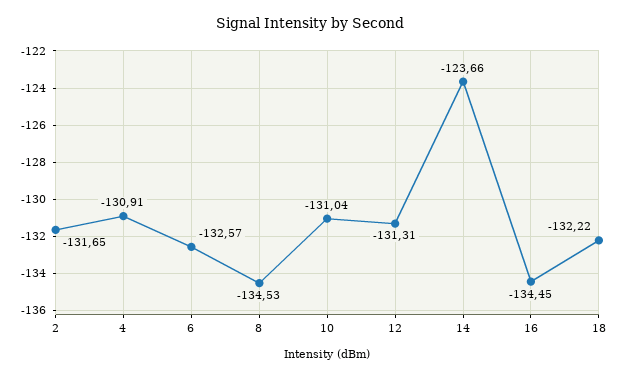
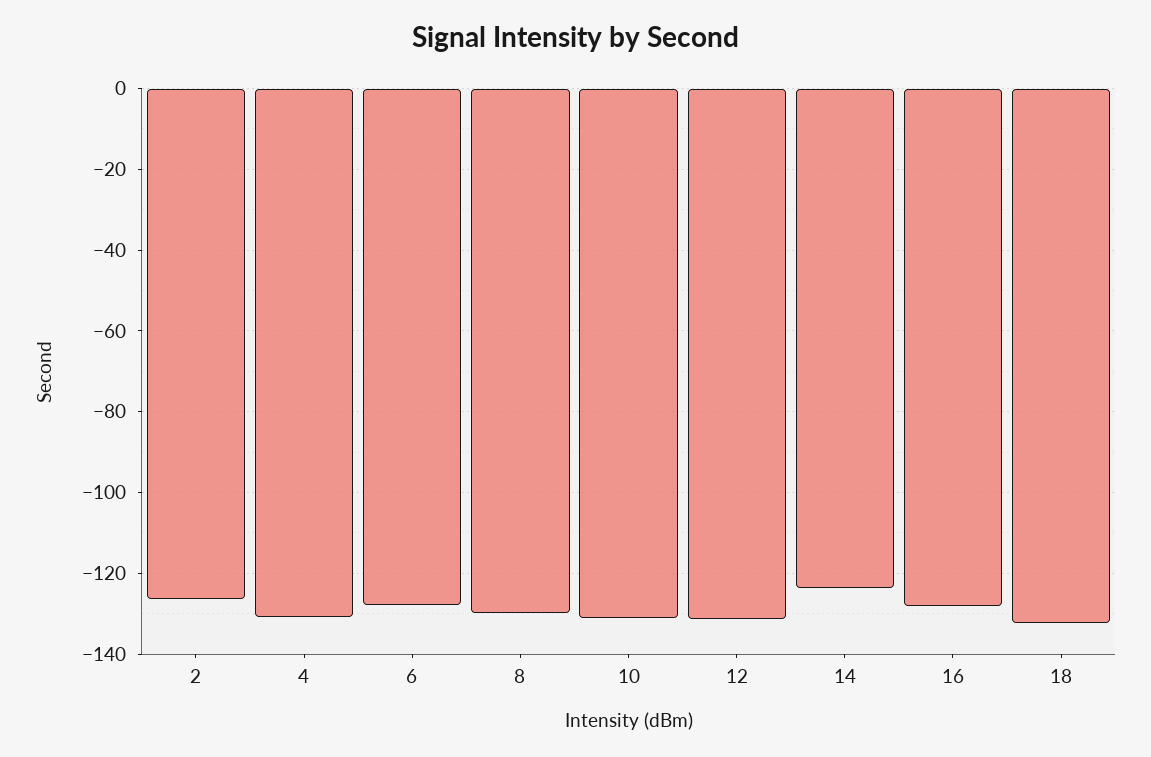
2: -131.65 -> -126
6: -132.57 -> -128
8: -134.53 -> -130
16: -134.45 -> -128

